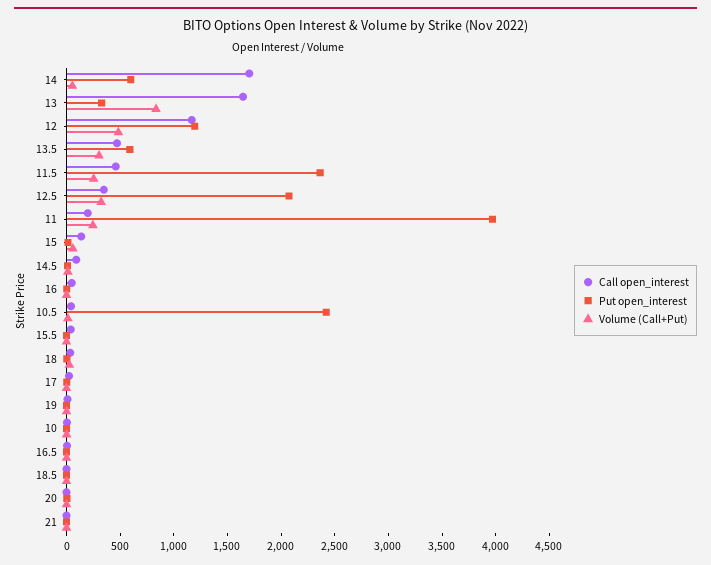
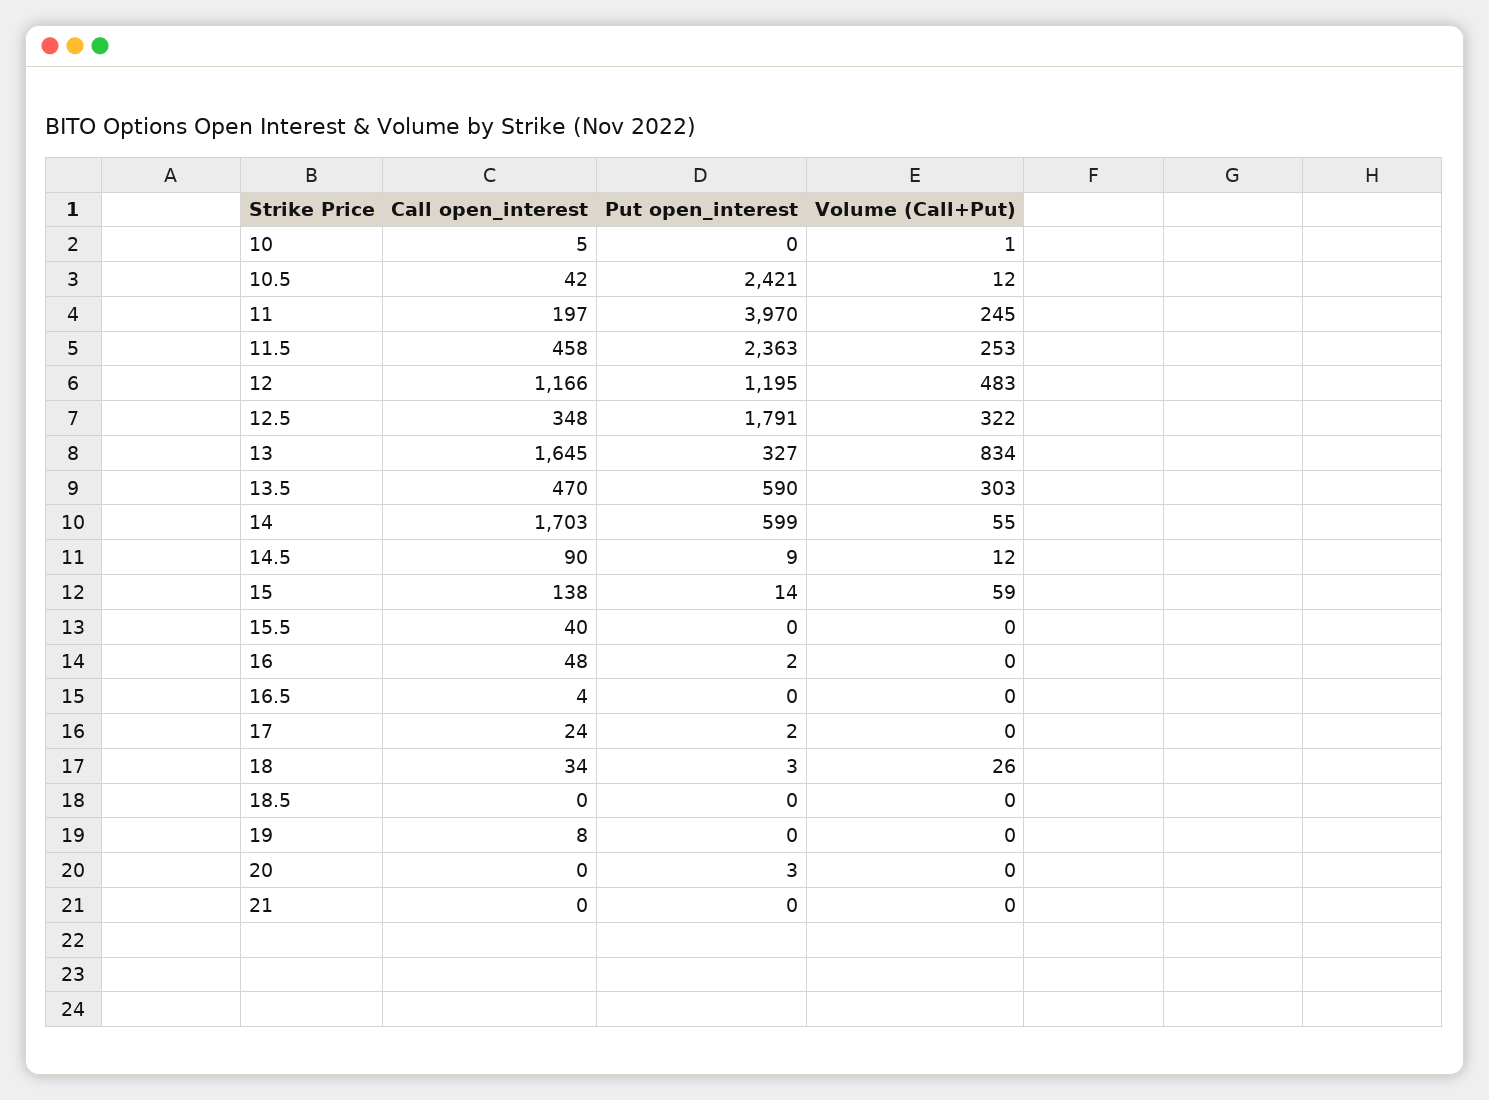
Put open_interest, 12.5: 2100 -> 1791

